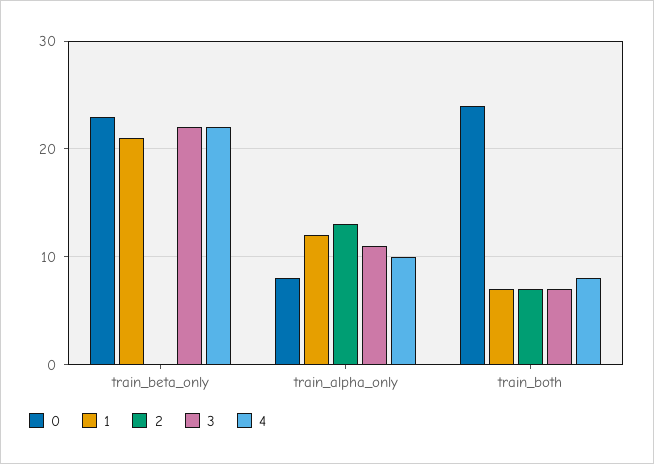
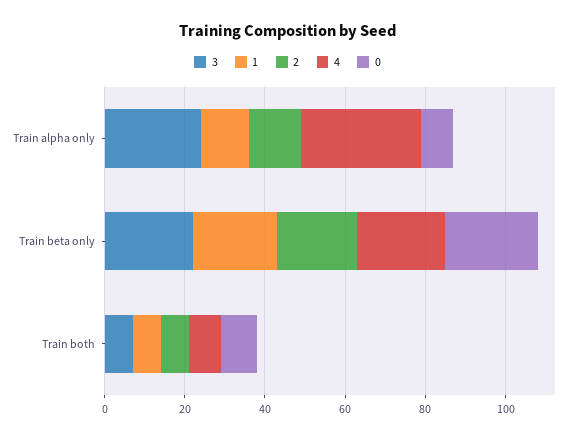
2, train_beta_only: 0 -> 20
3, train_alpha_only: 11 -> 25
4, train_alpha_only: 10 -> 30
0, train_both: 24 -> 10

